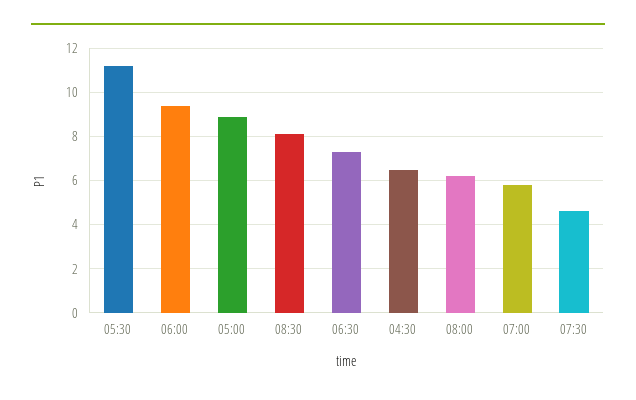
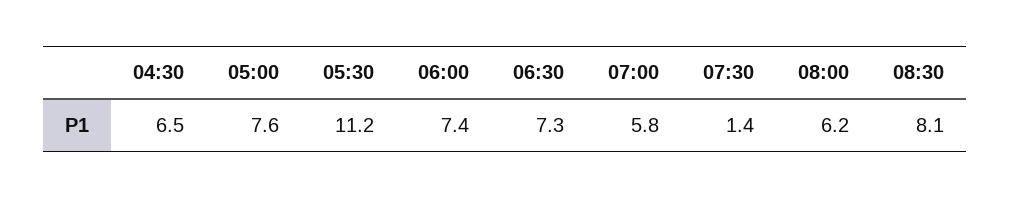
06:00: 9.5 -> 7.4
05:00: 9 -> 7.6
07:30: 4.5 -> 1.4

